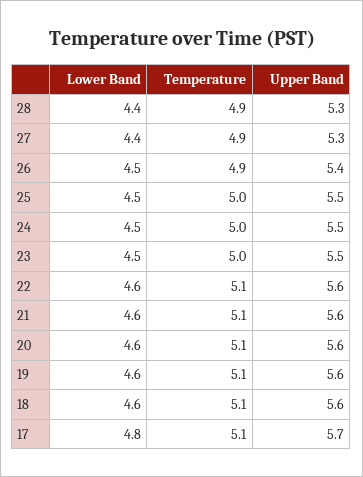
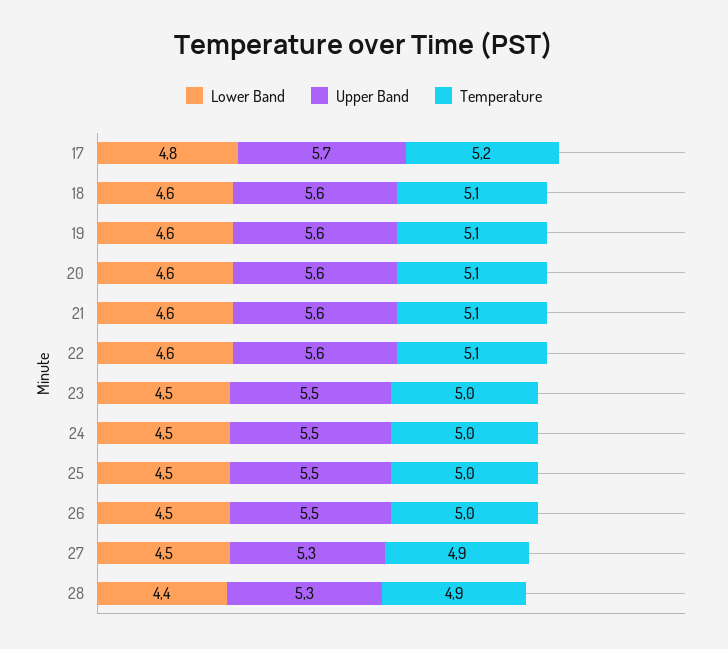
Lower Band, 27: 4.4 -> 4.5
Temperature, 26: 4.9 -> 5
Upper Band, 26: 5.4 -> 5.5
Temperature, 17: 5.1 -> 5.2

